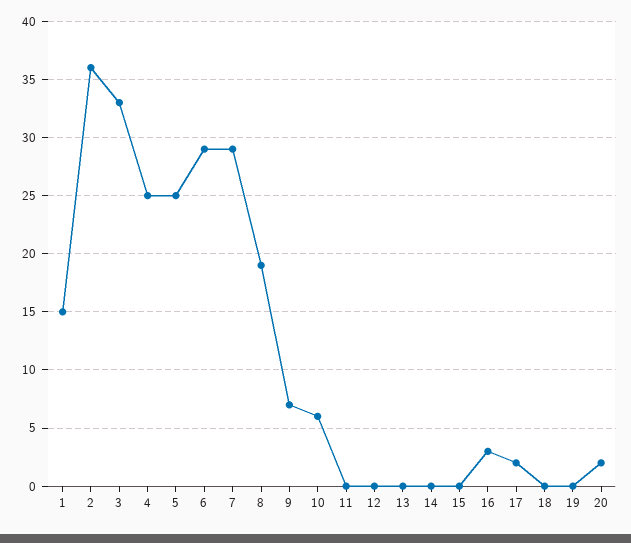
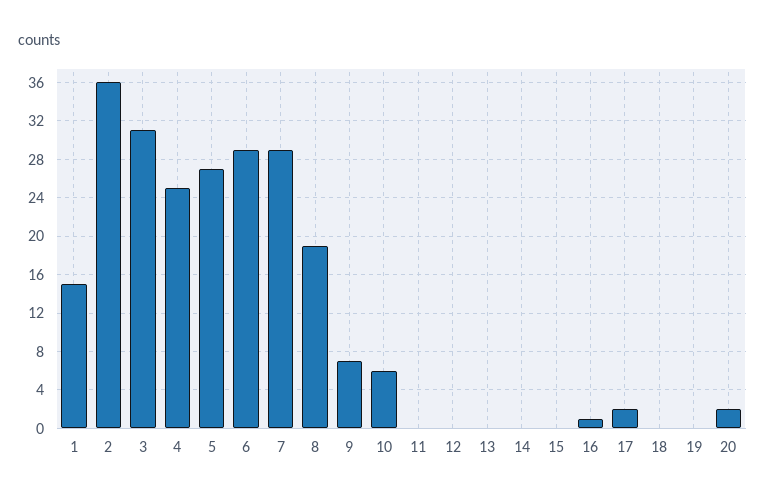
3: 33 -> 31
5: 25 -> 27
16: 3 -> 1

